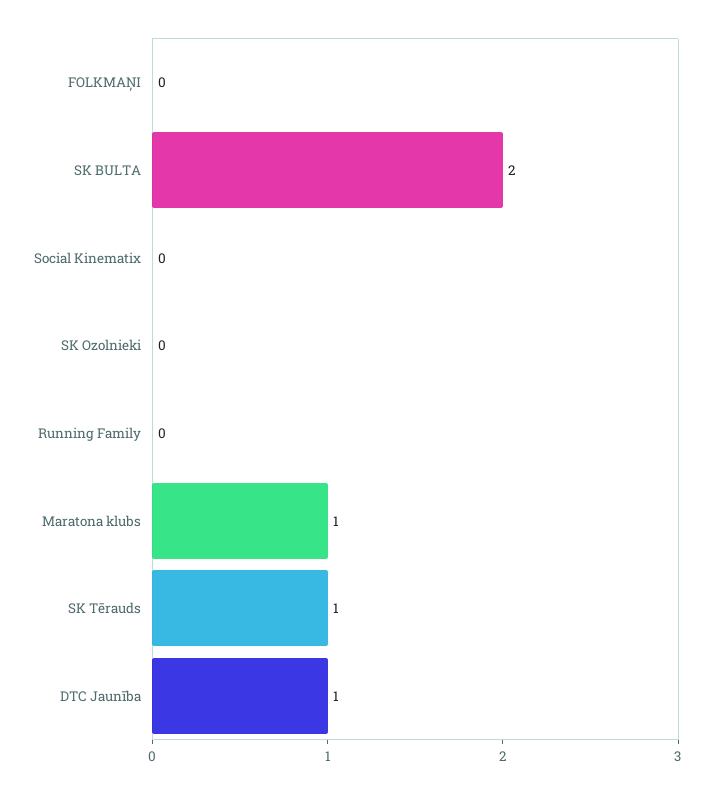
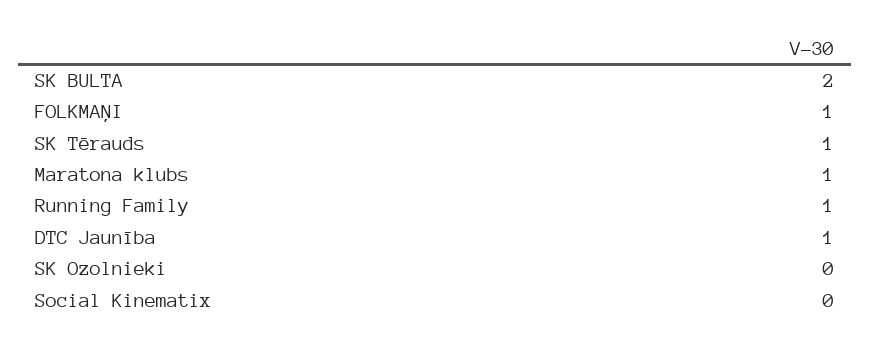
FOLKMAŅI: 0 -> 1
Running Family: 0 -> 1

